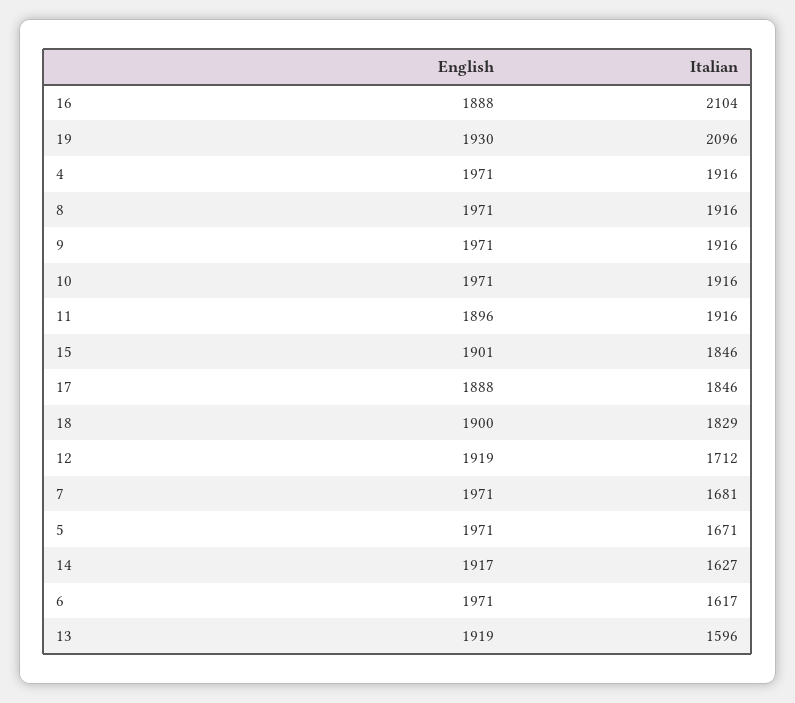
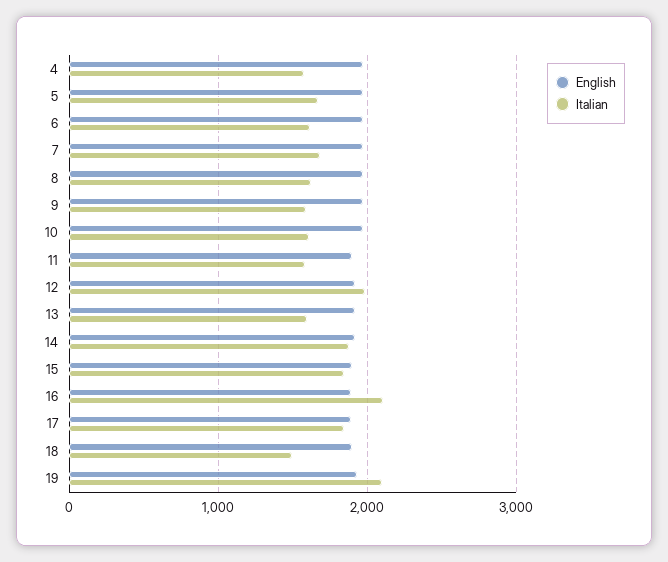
Italian, 4: 1916 -> 1600
Italian, 8: 1916 -> 1600
Italian, 9: 1916 -> 1600
Italian, 10: 1916 -> 1600
Italian, 11: 1916 -> 1600
Italian, 18: 1829 -> 1500
Italian, 12: 1712 -> 2000
Italian, 14: 1627 -> 1900

